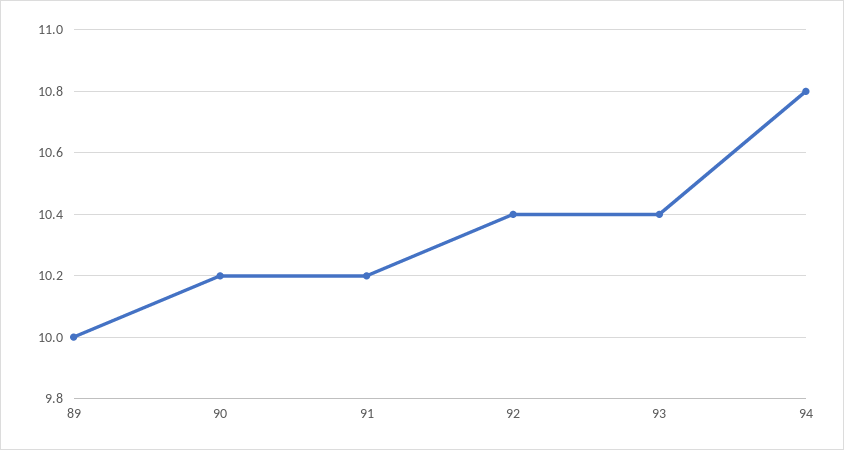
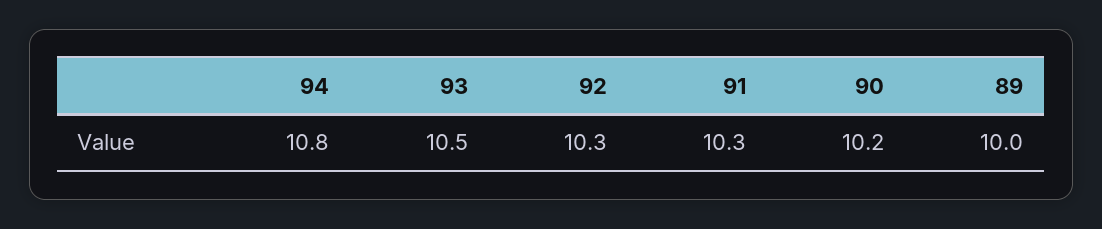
91: 10.2 -> 10.3
92: 10.4 -> 10.3
93: 10.4 -> 10.5

